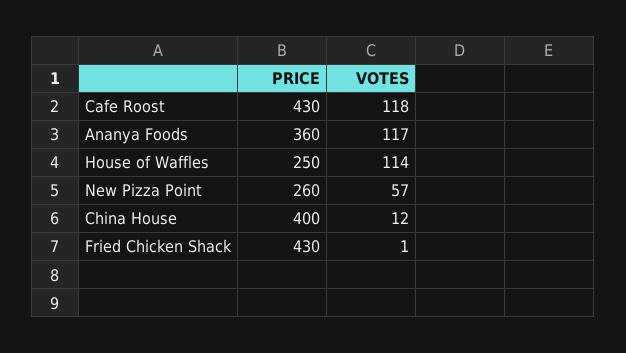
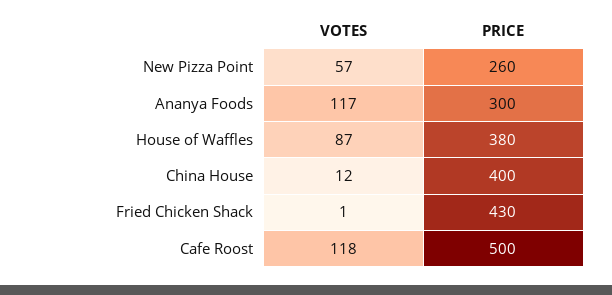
PRICE, Cafe Roost: 430 -> 500
PRICE, Ananya Foods: 360 -> 300
PRICE, House of Waffles: 250 -> 380
VOTES, House of Waffles: 114 -> 87

